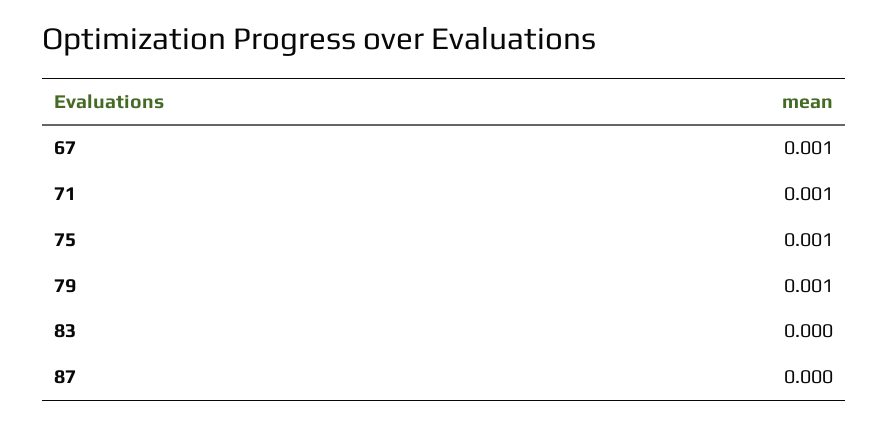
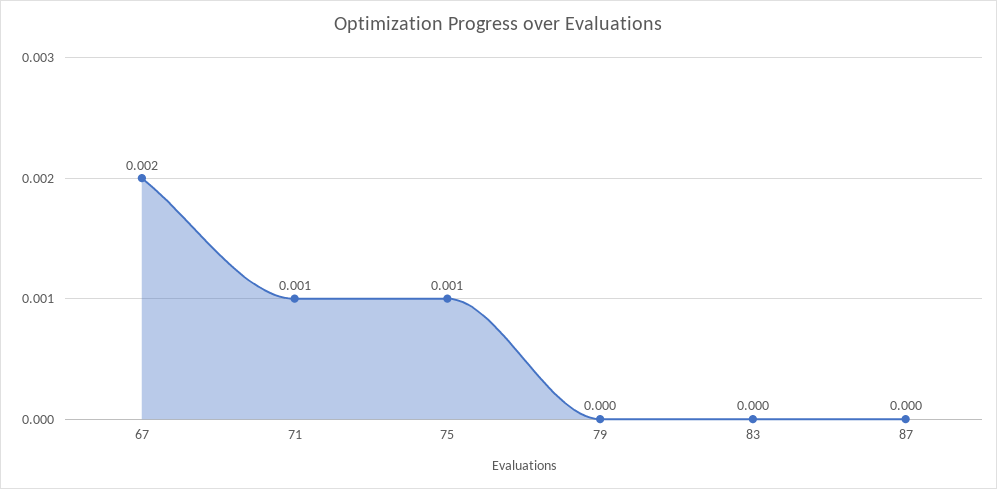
67: 0.001 -> 0.002
79: 0.001 -> 0

